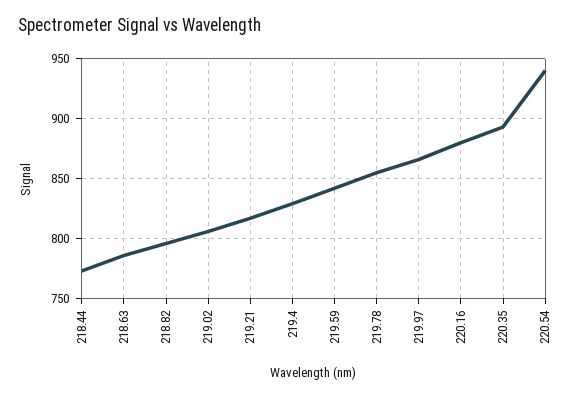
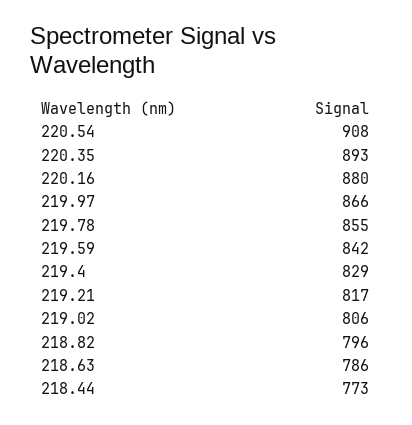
220.54: 940 -> 908

